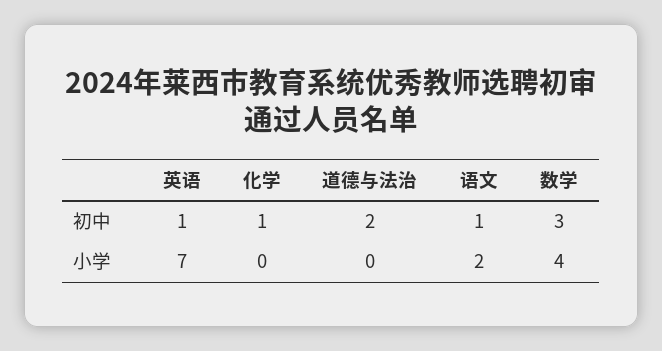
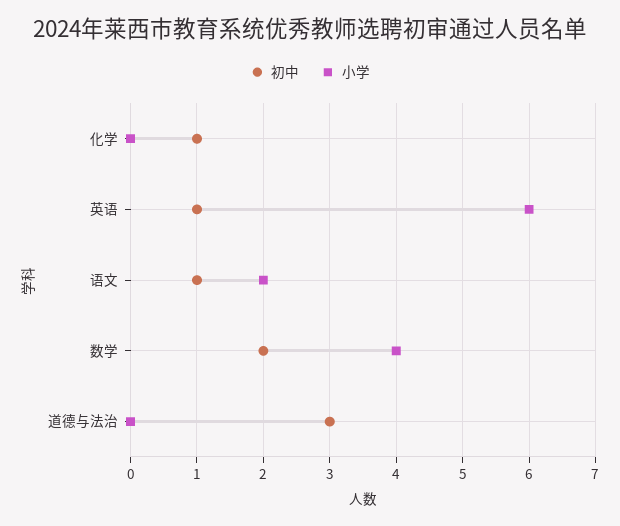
初中, 道德与法治: 2 -> 3
初中, 数学: 3 -> 2
小学, 英语: 7 -> 6

